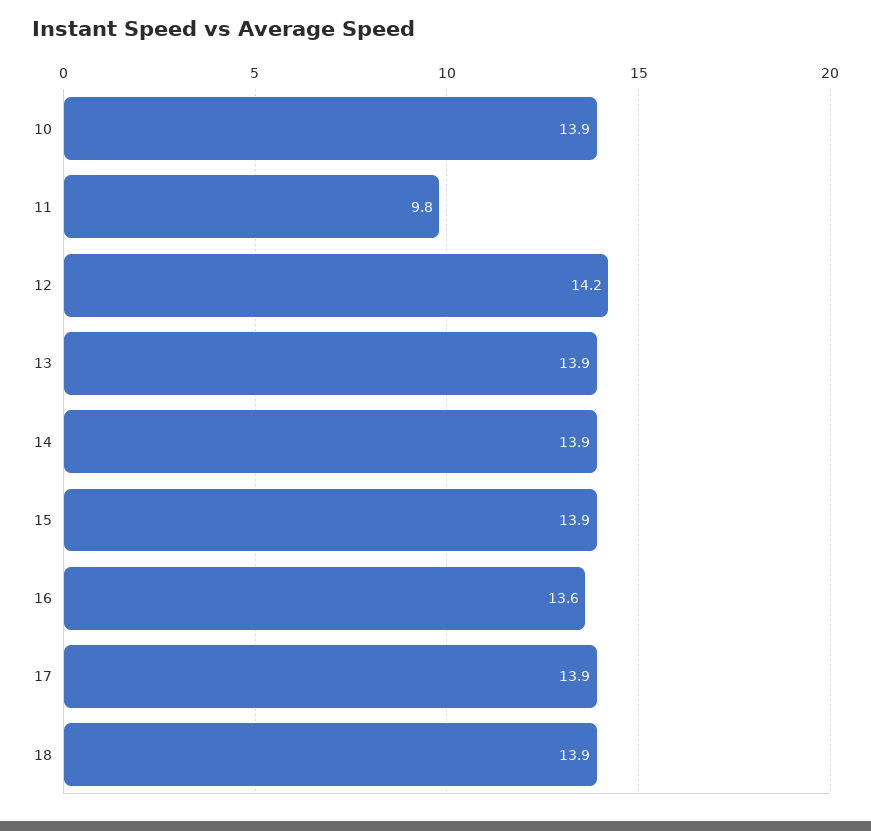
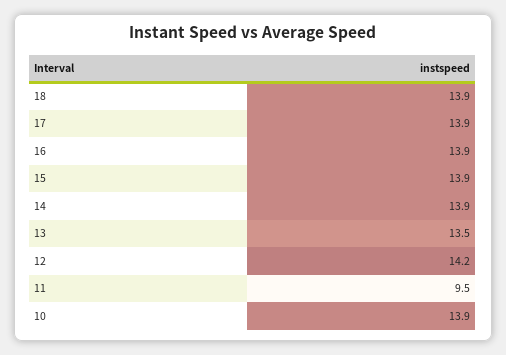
11: 9.8 -> 9.5
13: 13.9 -> 13.5
16: 13.6 -> 13.9

